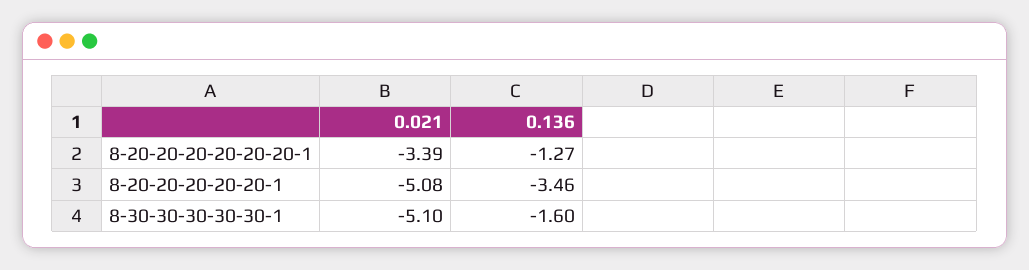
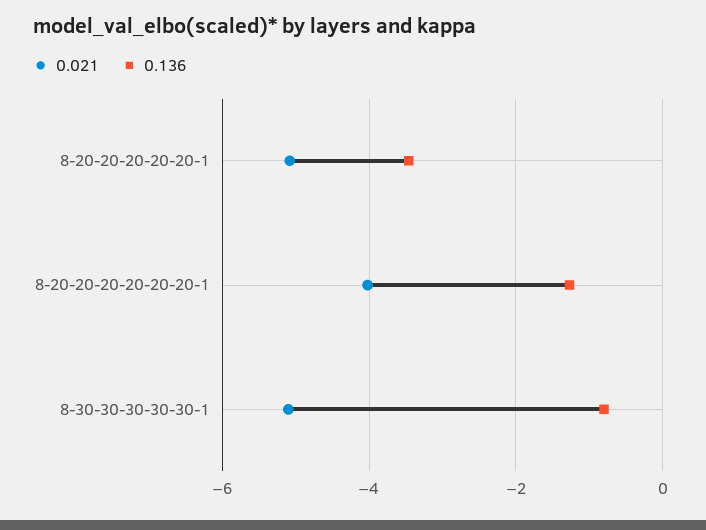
0.021, 8-20-20-20-20-20-20-1: -3.39 -> -4
0.136, 8-30-30-30-30-30-1: -1.6 -> -0.8

